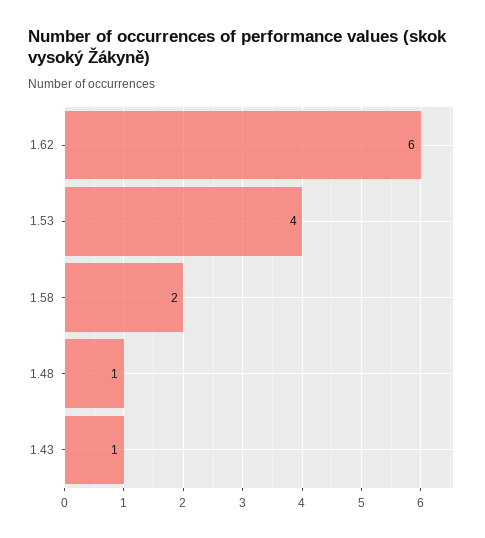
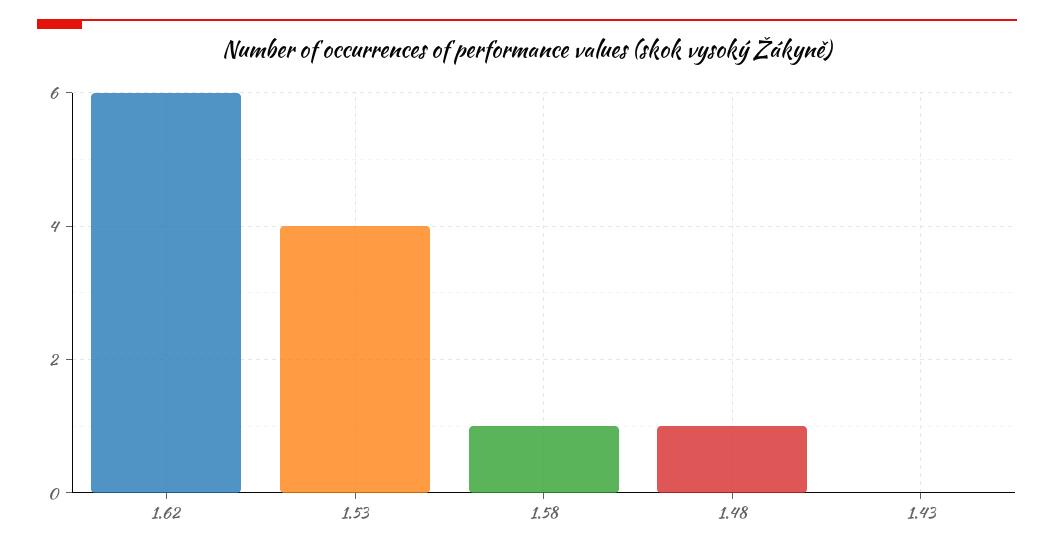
1.58: 2 -> 1
1.43: 1 -> 0

